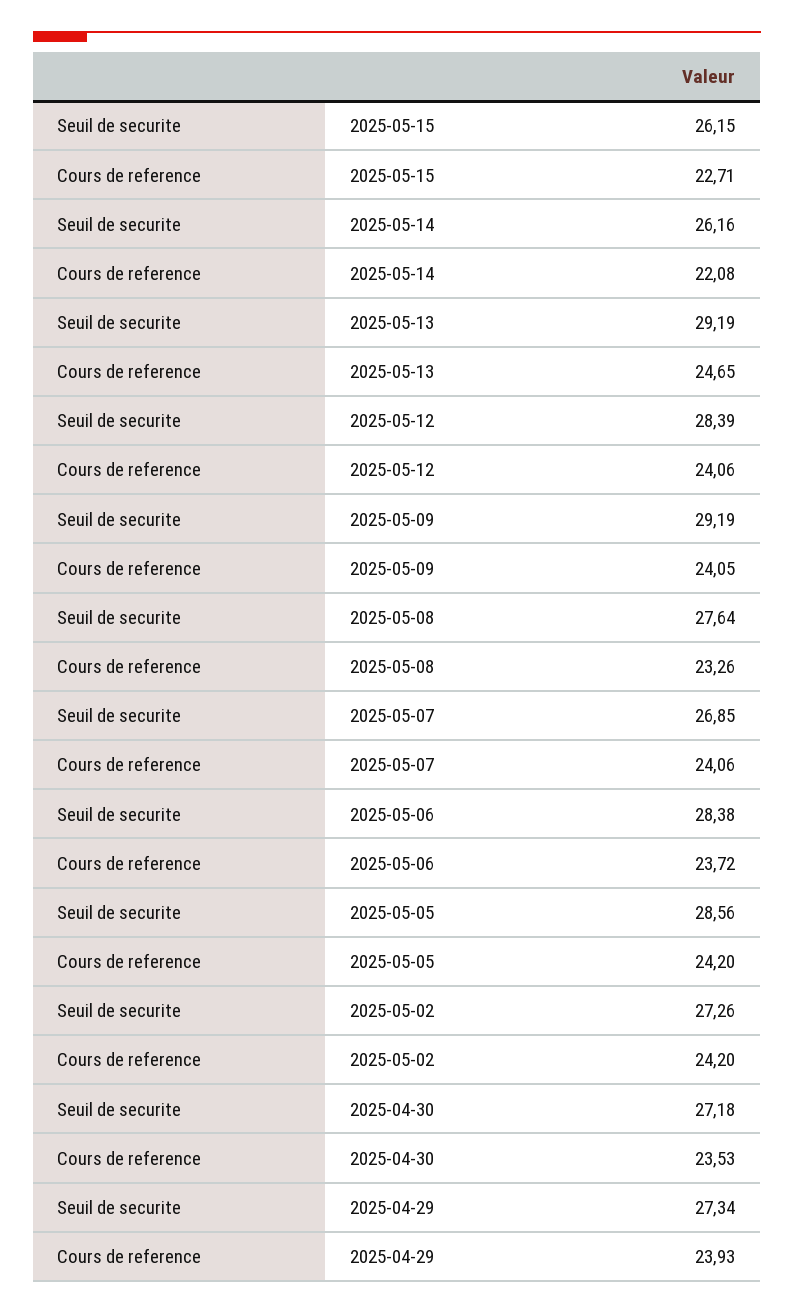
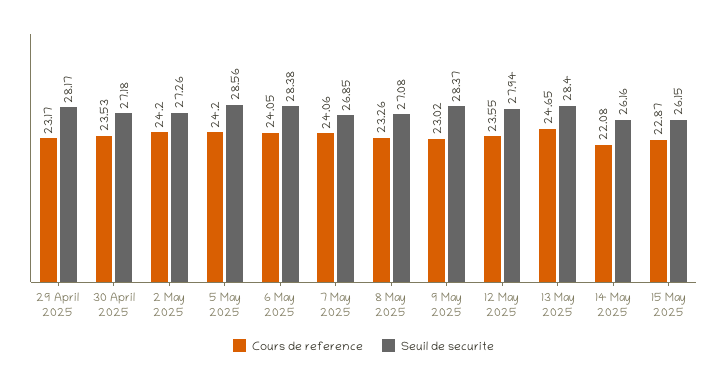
Cours de reference, 2025-05-15: 22.71 -> 22.87
Seuil de securite, 2025-05-13: 29.19 -> 28.4
Seuil de securite, 2025-05-12: 28.39 -> 27.94
Cours de reference, 2025-05-12: 24.06 -> 23.55
Seuil de securite, 2025-05-09: 29.19 -> 28.37
Cours de reference, 2025-05-09: 24.05 -> 23.02
Seuil de securite, 2025-05-08: 27.64 -> 27.08
Cours de reference, 2025-05-06: 23.72 -> 24.05
Seuil de securite, 2025-04-29: 27.34 -> 28.17
Cours de reference, 2025-04-29: 23.93 -> 23.17

